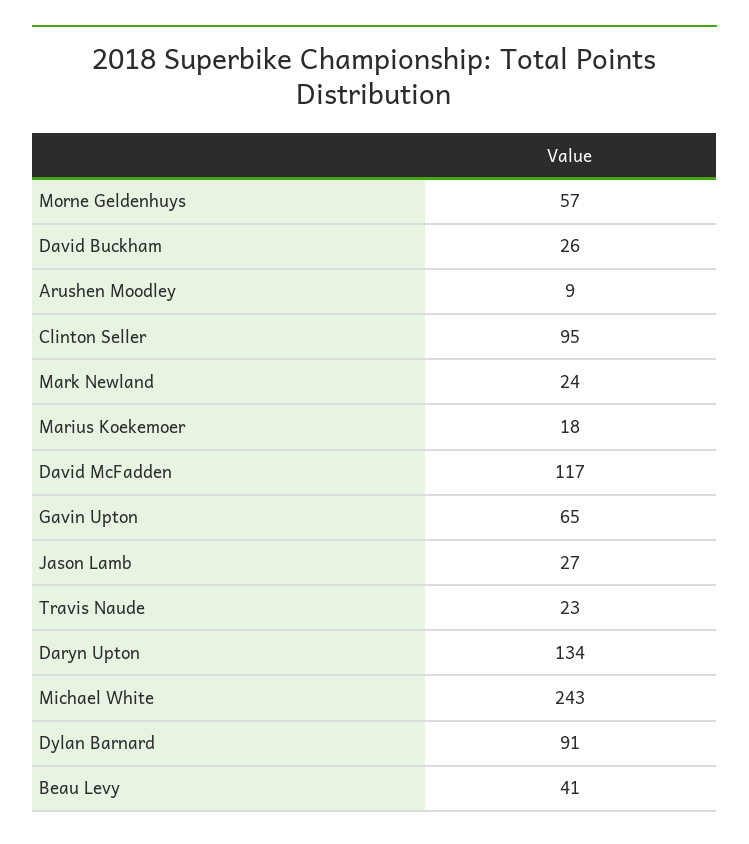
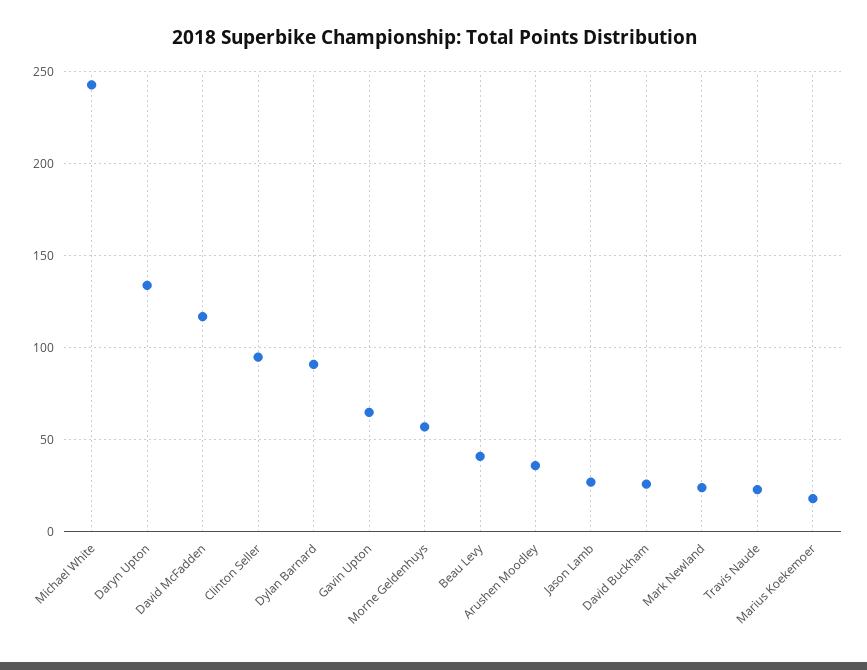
Arushen Moodley: 9 -> 35

